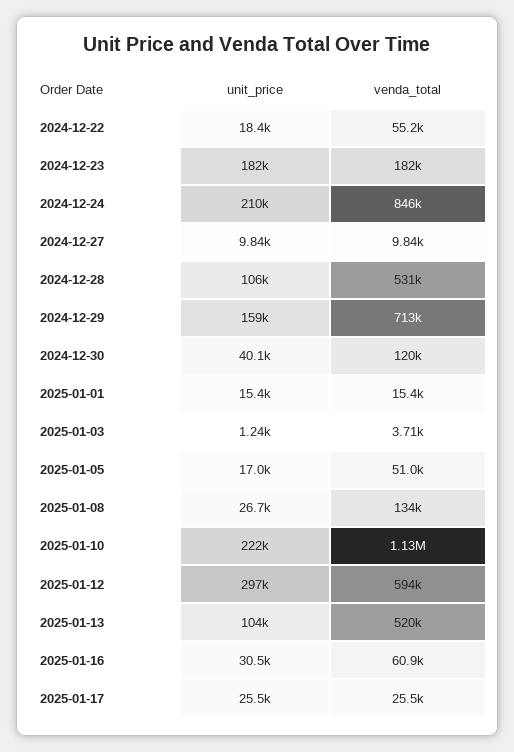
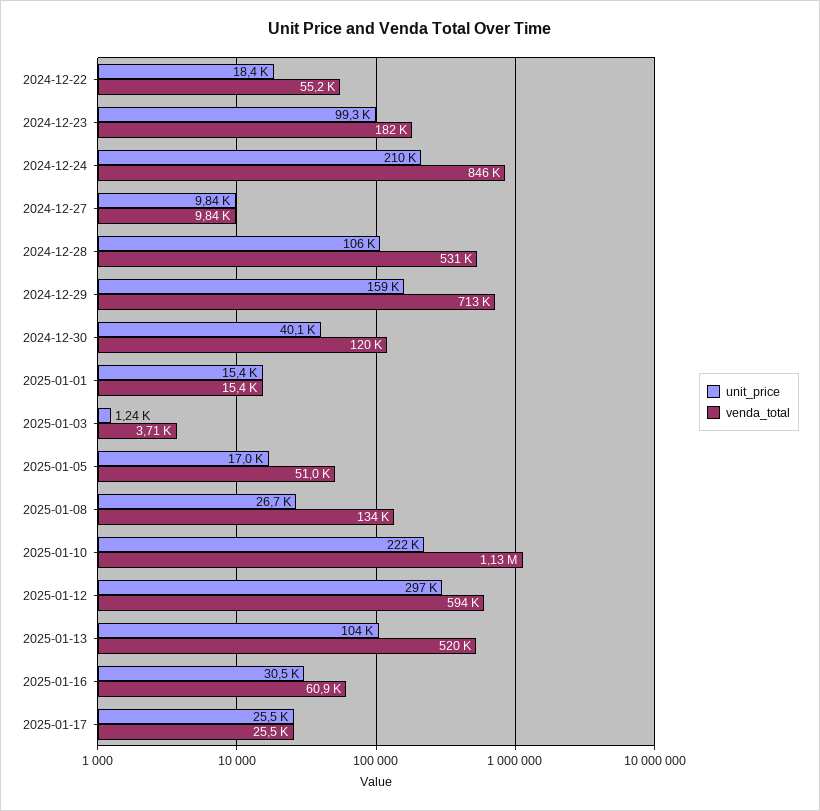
unit_price, 2024-12-23: 182000 -> 99300

